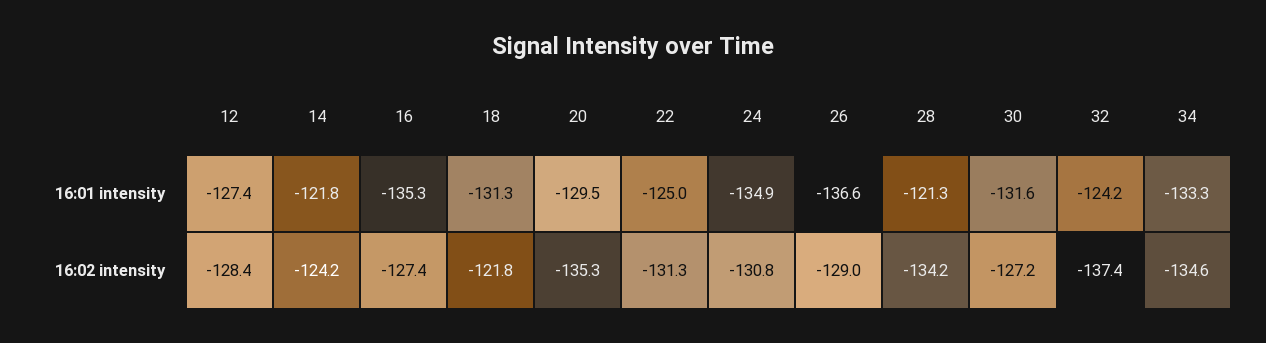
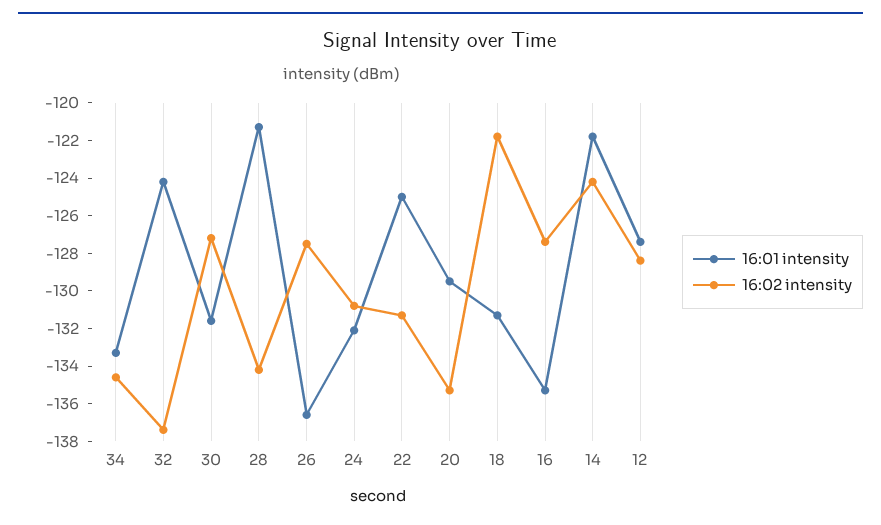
16:01 intensity, 24: -134.9 -> -132
16:02 intensity, 26: -129 -> -127.5

